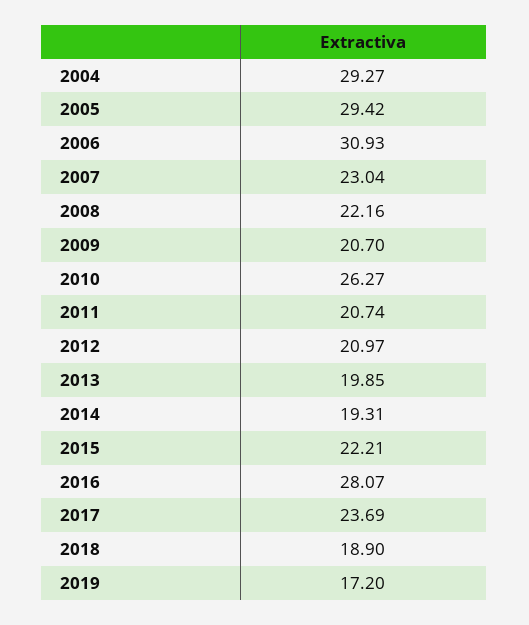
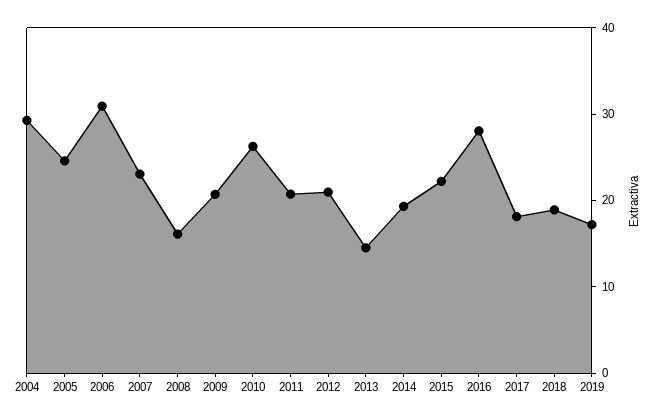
2005: 29.42 -> 24
2008: 22.16 -> 16
2013: 19.85 -> 14
2017: 23.69 -> 18

